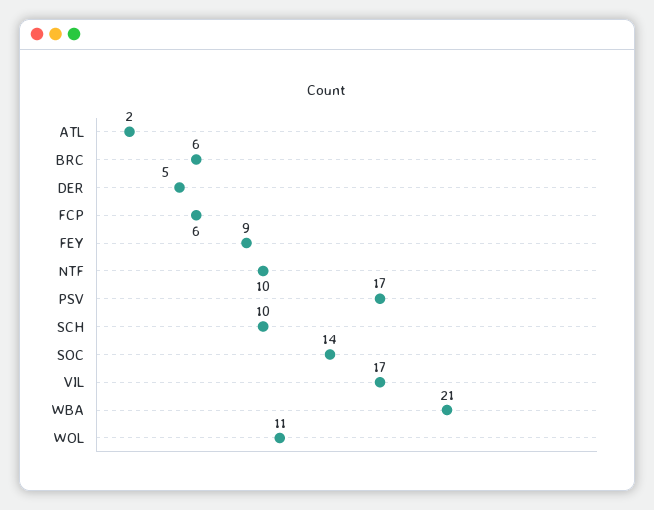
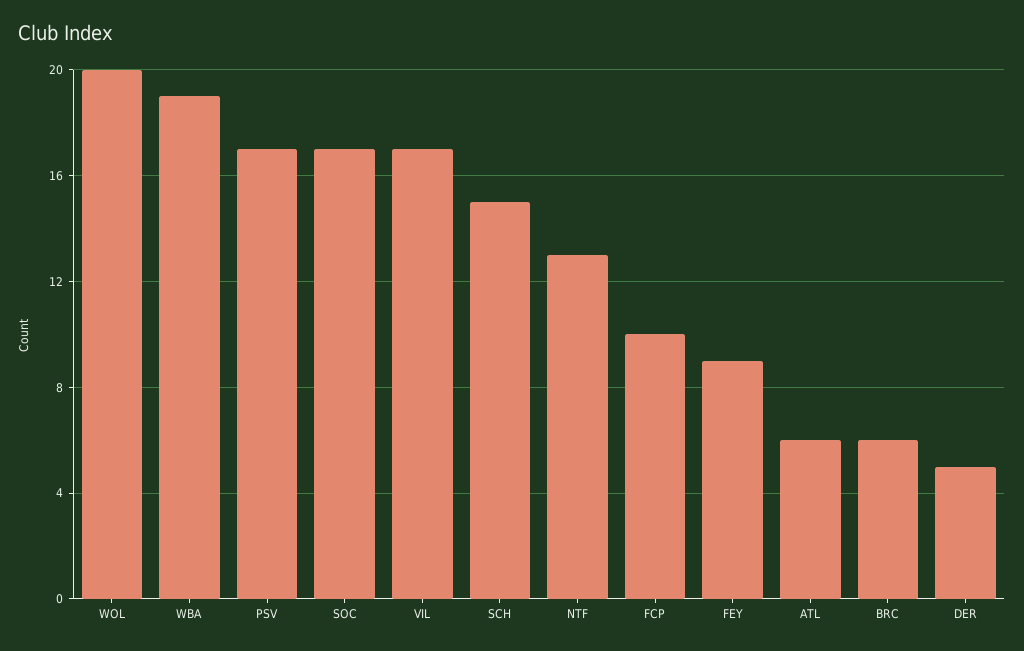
ATL: 2 -> 6
FCP: 6 -> 10
NTF: 10 -> 13
SCH: 10 -> 15
SOC: 14 -> 17
WBA: 21 -> 19
WOL: 11 -> 20

